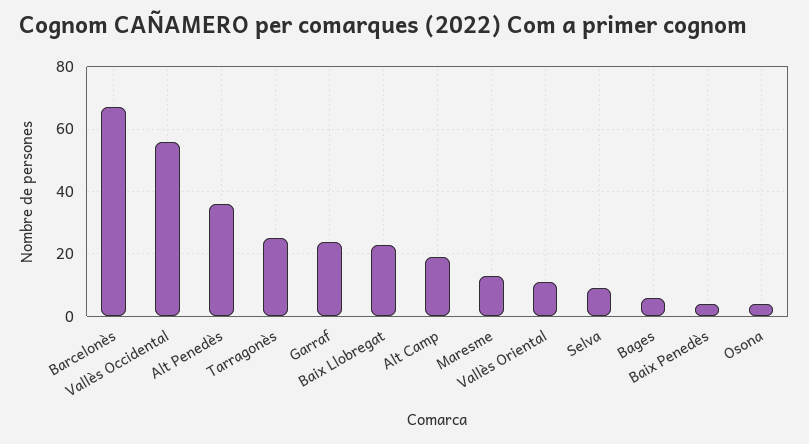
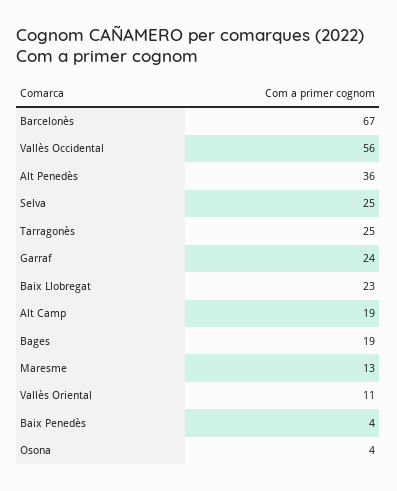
Selva: 10 -> 25
Bages: 5 -> 19

